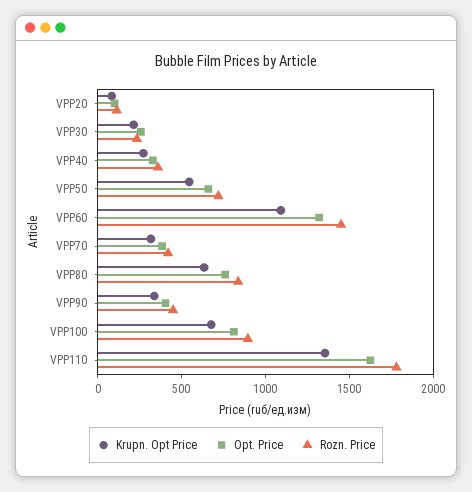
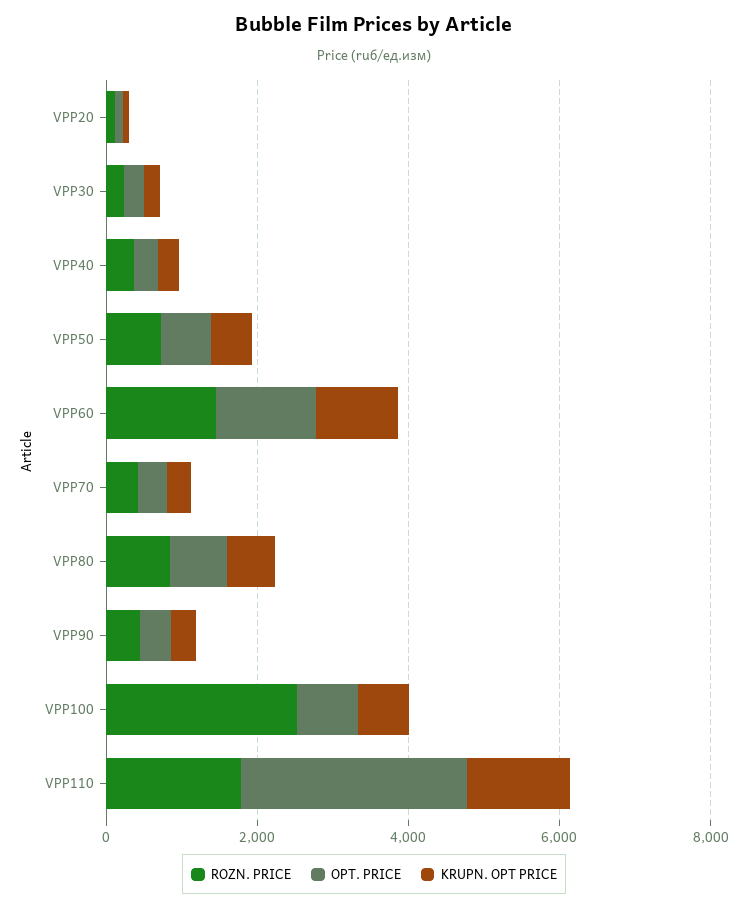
Rozn. Price, VPP100: 900 -> 2500
Opt. Price, VPP110: 1600 -> 3000

